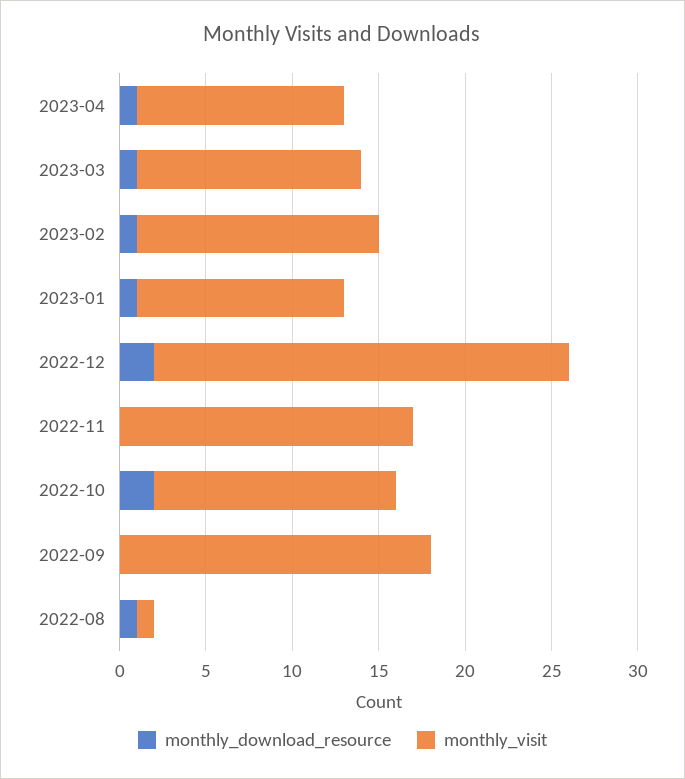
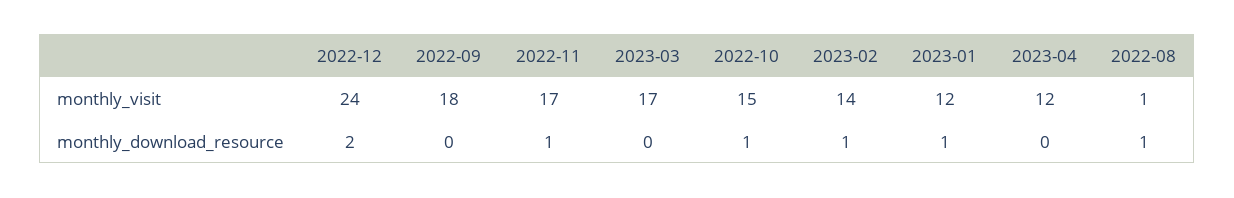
monthly_download_resource, 2023-04: 1 -> 0
monthly_download_resource, 2023-03: 1 -> 0
monthly_visit, 2023-03: 13 -> 17
monthly_download_resource, 2022-11: 0 -> 1
monthly_download_resource, 2022-10: 2 -> 1
monthly_visit, 2022-10: 14 -> 15

